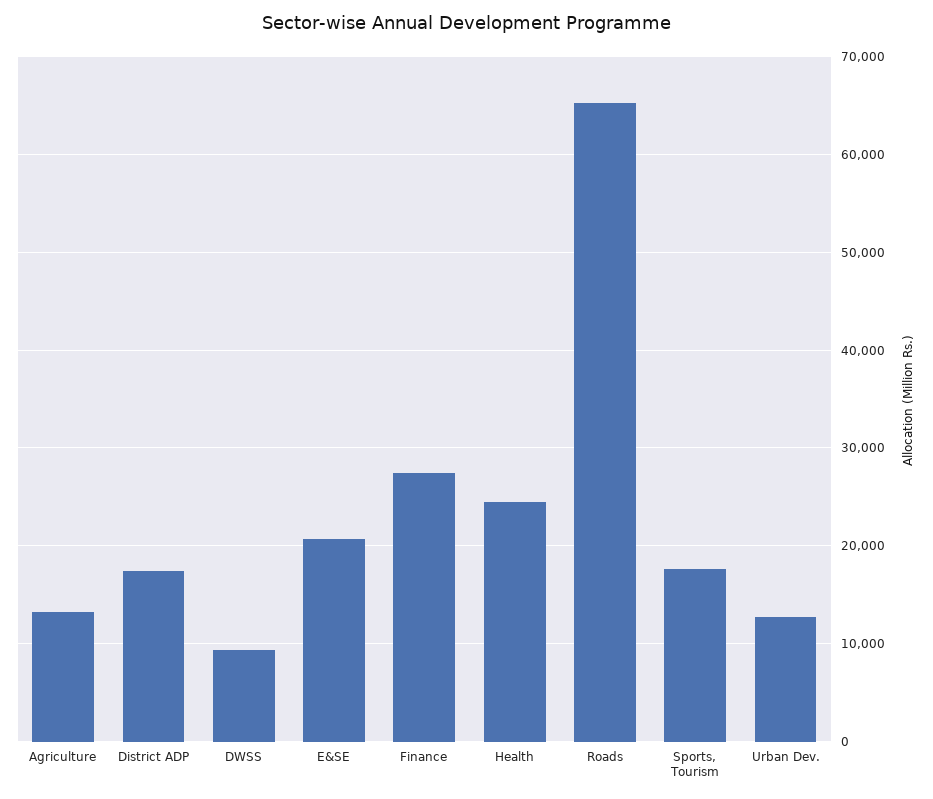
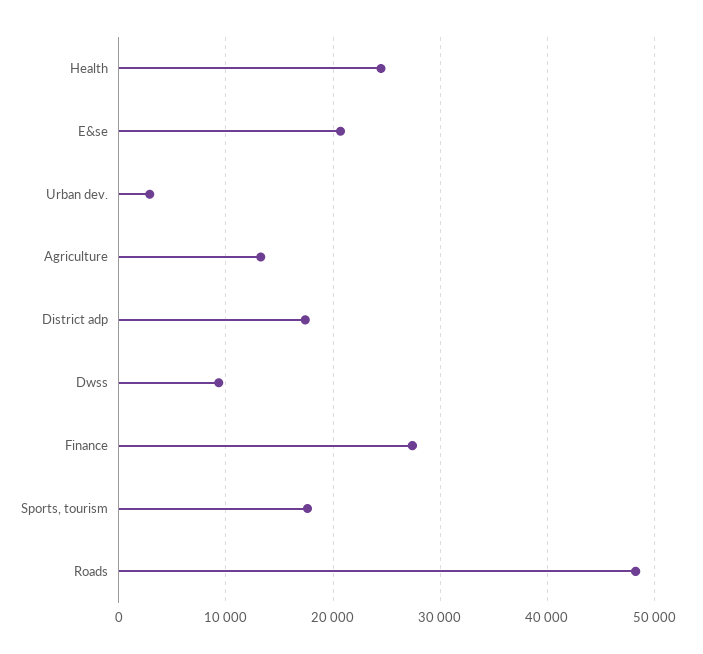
Roads: 65000 -> 48000
Urban Dev.: 13000 -> 3000

